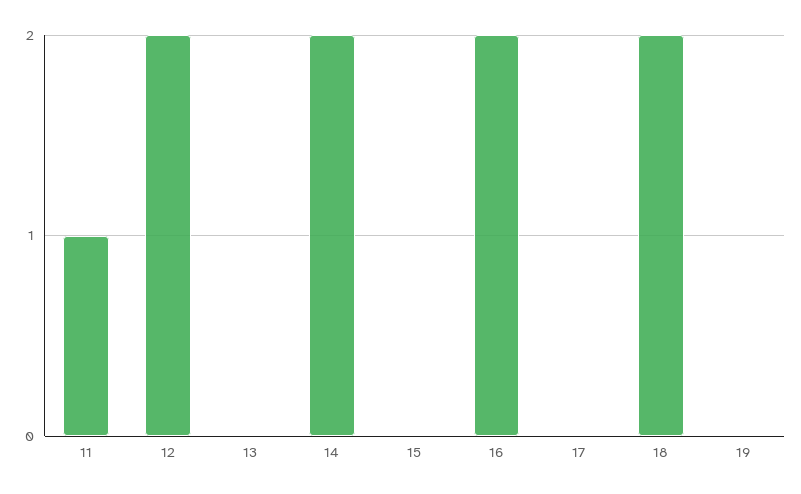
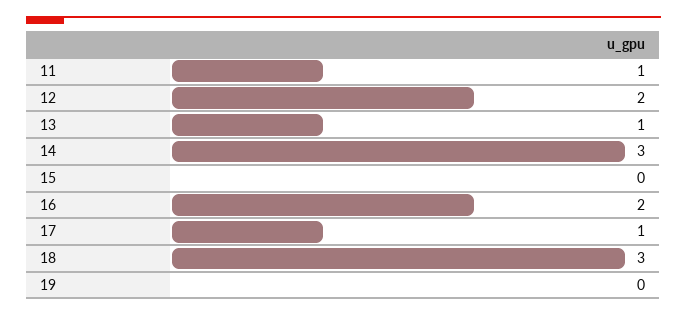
13: 0 -> 1
14: 2 -> 3
17: 0 -> 1
18: 2 -> 3

